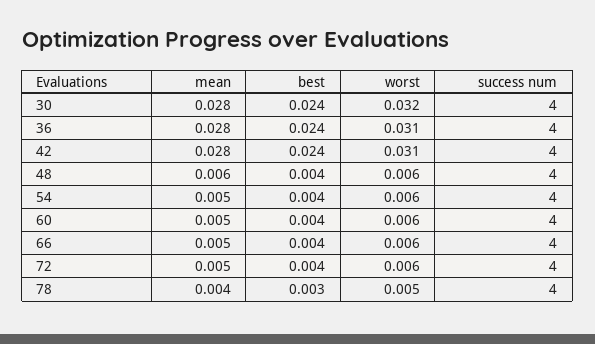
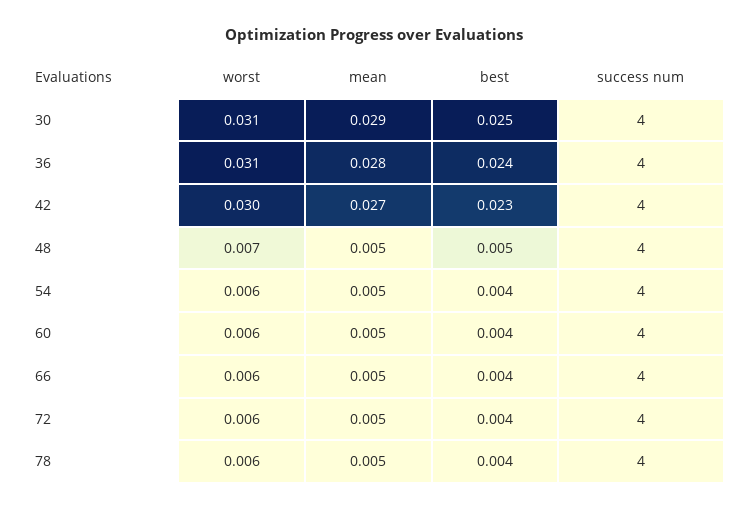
mean, 30: 0.028 -> 0.029
best, 30: 0.024 -> 0.025
worst, 30: 0.032 -> 0.031
mean, 42: 0.028 -> 0.027
best, 42: 0.024 -> 0.023
worst, 42: 0.031 -> 0.03
mean, 48: 0.006 -> 0.005
best, 48: 0.004 -> 0.005
worst, 48: 0.006 -> 0.007
mean, 78: 0.004 -> 0.005
best, 78: 0.003 -> 0.004
worst, 78: 0.005 -> 0.006

